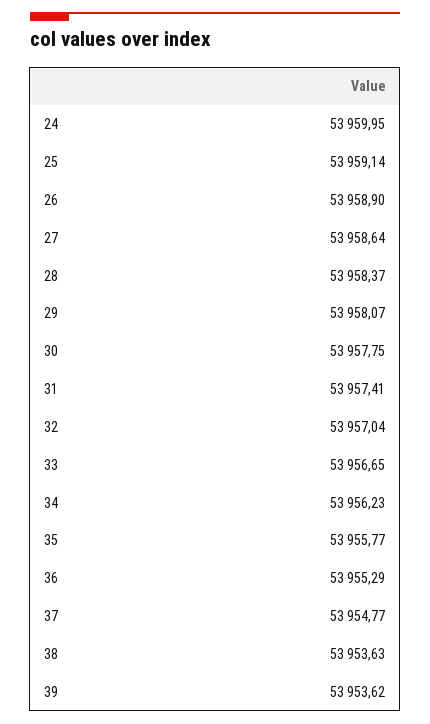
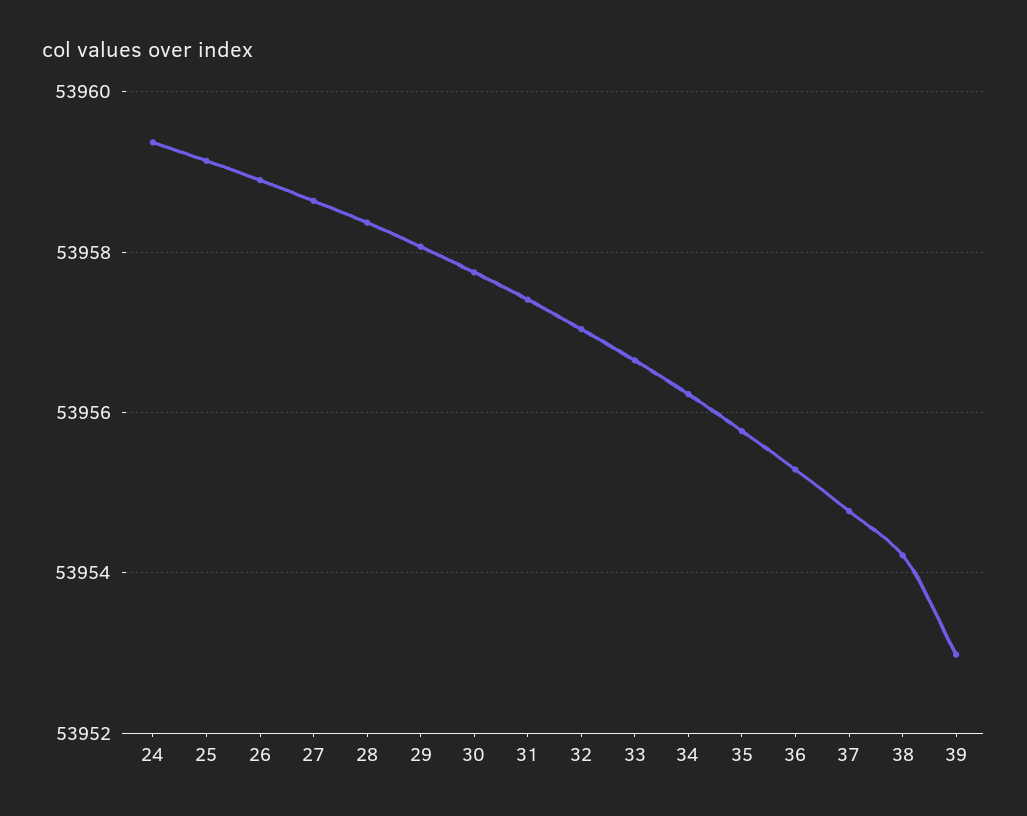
24: 53959.95 -> 53959.4
38: 53953.63 -> 53954.2
39: 53953.62 -> 53953

